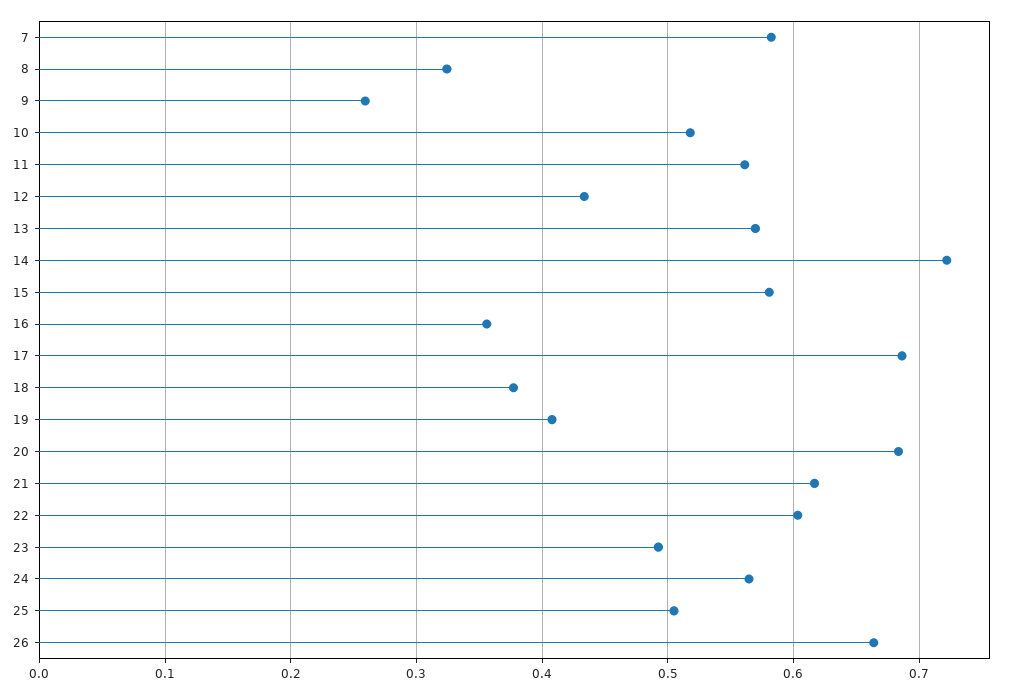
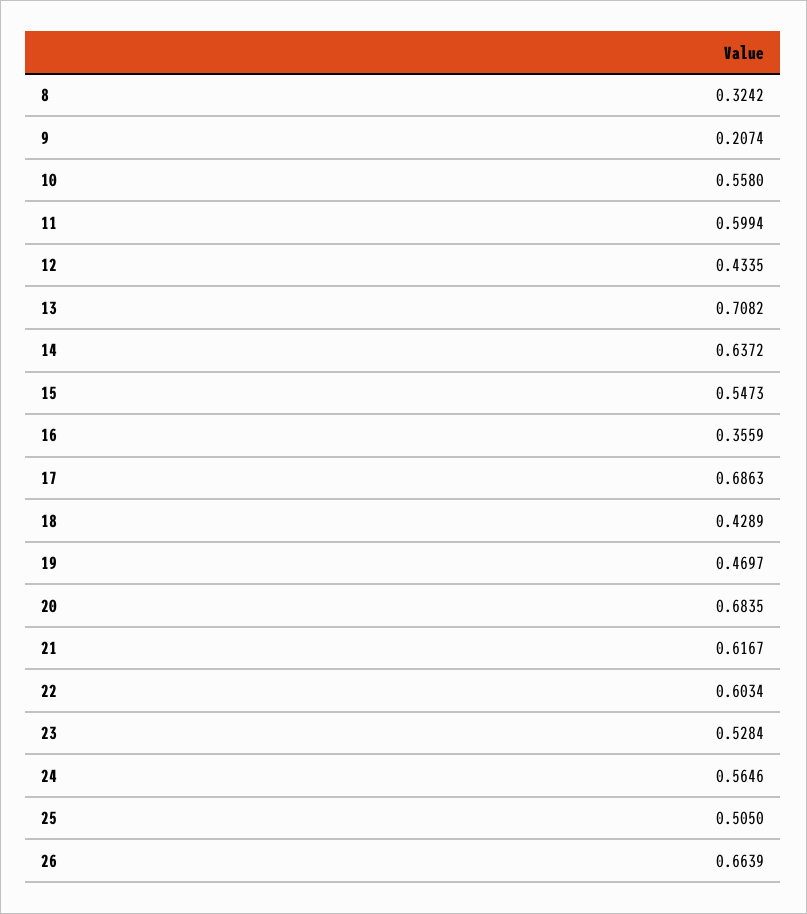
7: 0.58 -> none
9: 0.26 -> 0.2074
10: 0.52 -> 0.558
11: 0.56 -> 0.5994
13: 0.57 -> 0.7082
14: 0.72 -> 0.6372
15: 0.58 -> 0.5473
18: 0.38 -> 0.4289
19: 0.41 -> 0.4697
23: 0.49 -> 0.5284

